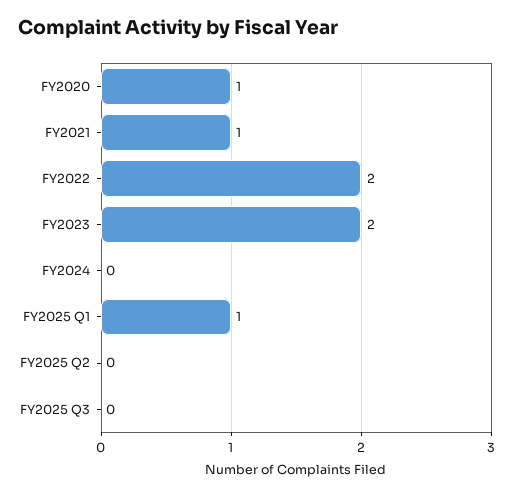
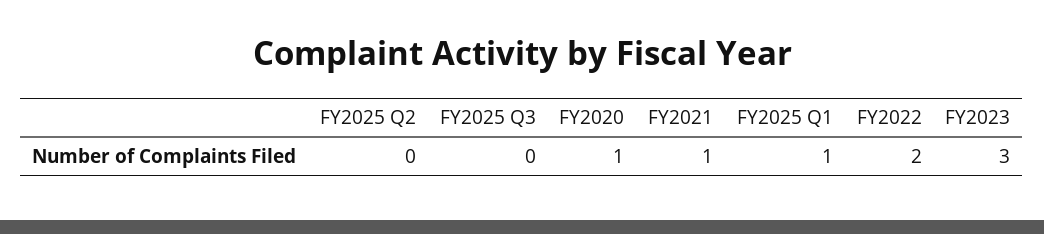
FY2023: 2 -> 3
FY2024: 0 -> none

